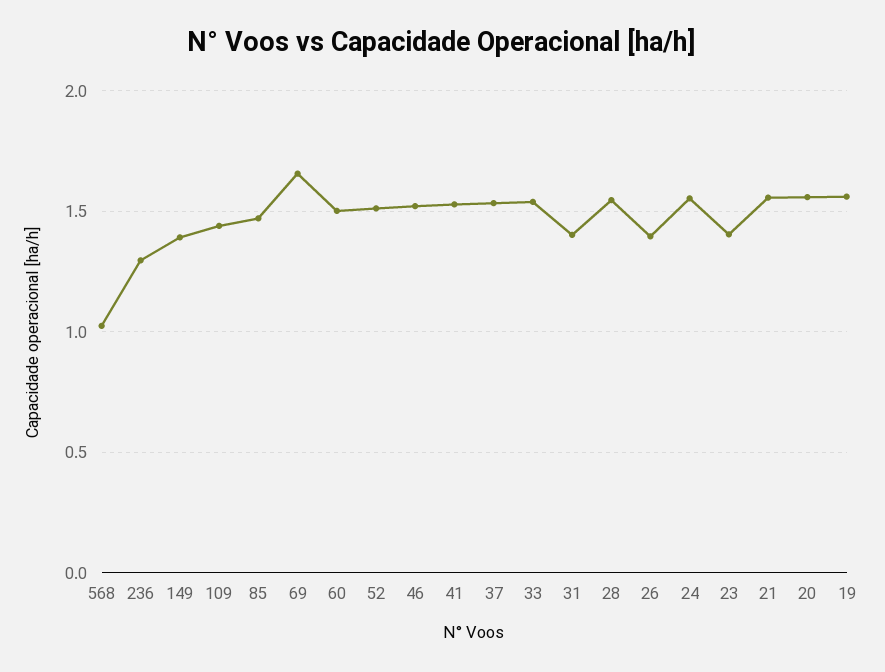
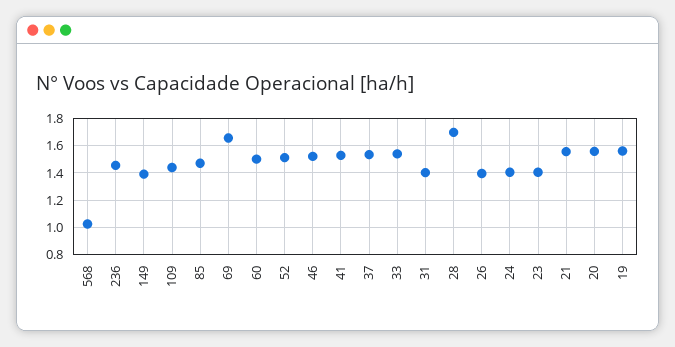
236: 1.3 -> 1.45
28: 1.55 -> 1.7
24: 1.55 -> 1.4

